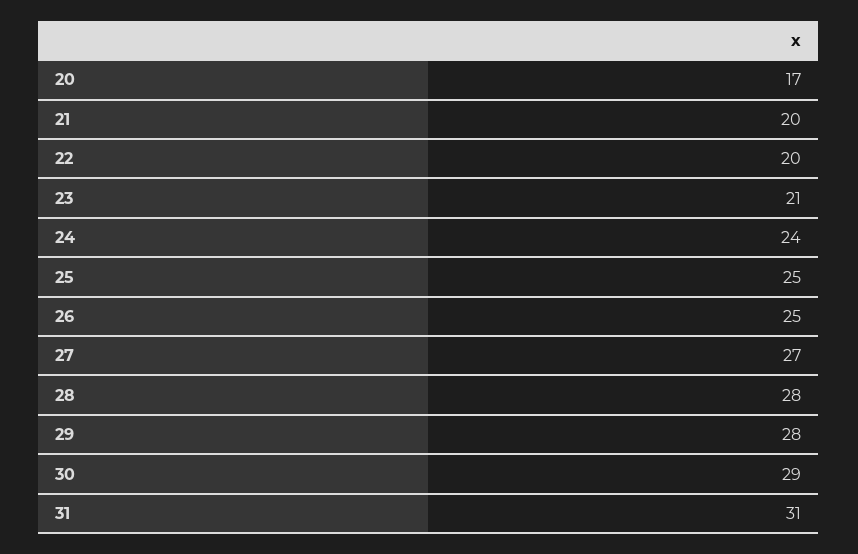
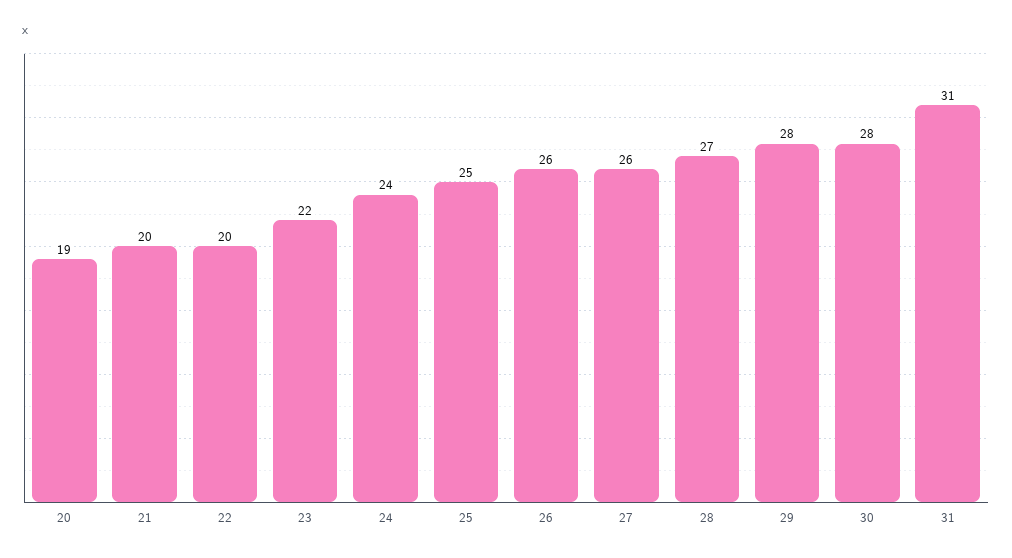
20: 17 -> 19
23: 21 -> 22
26: 25 -> 26
27: 27 -> 26
28: 28 -> 27
30: 29 -> 28

